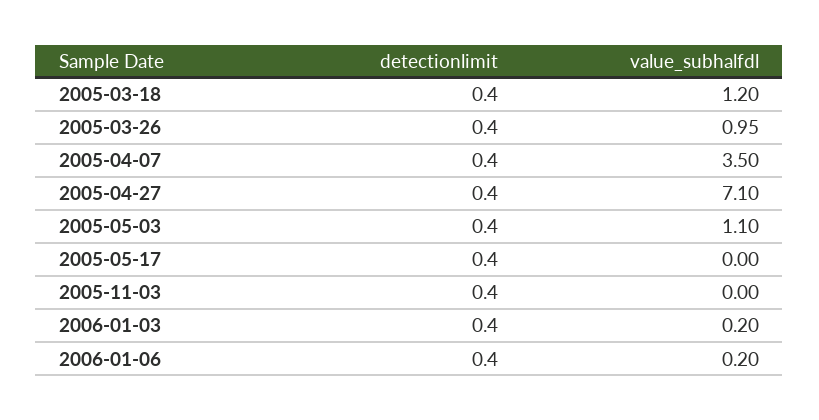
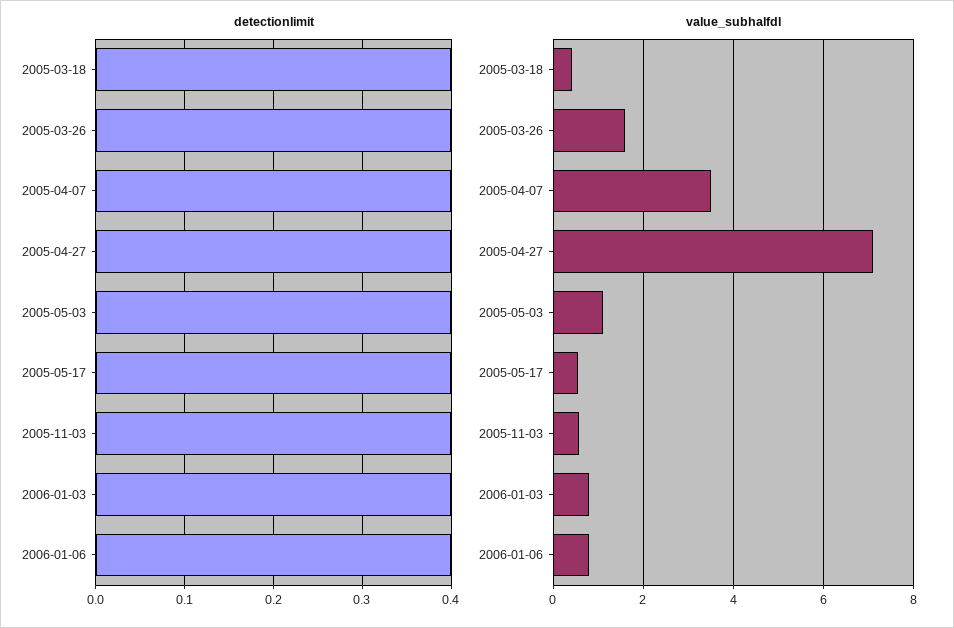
value_subhalfdl, 2005-03-18: 1.2 -> 0.4
value_subhalfdl, 2005-03-26: 0.95 -> 1.6
value_subhalfdl, 2005-05-17: 0 -> 0.6
value_subhalfdl, 2005-11-03: 0 -> 0.6
value_subhalfdl, 2006-01-03: 0.2 -> 0.8
value_subhalfdl, 2006-01-06: 0.2 -> 0.8

